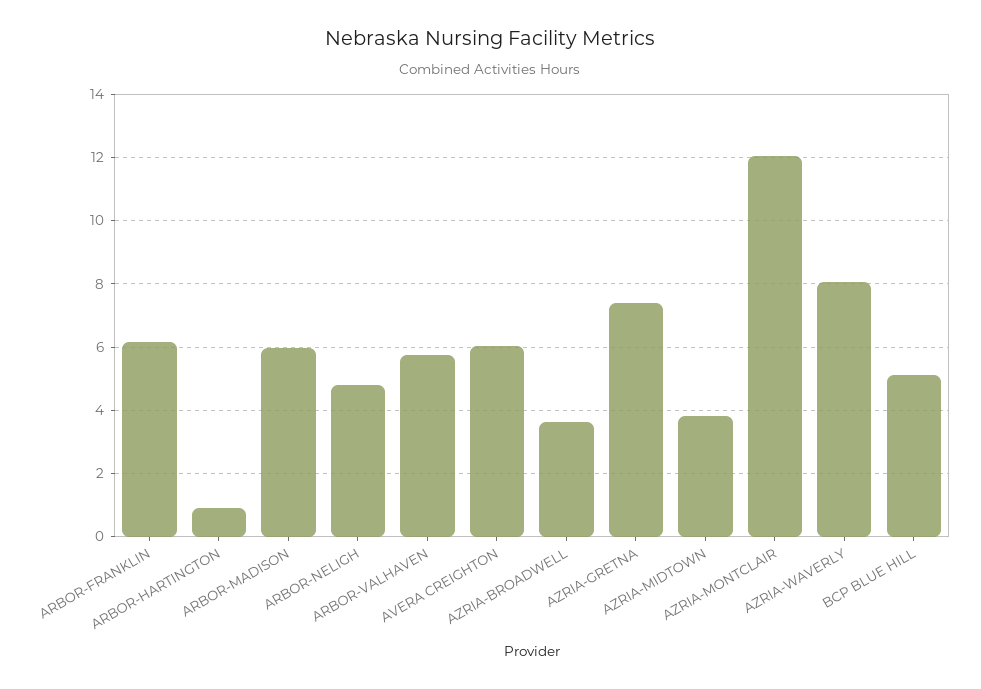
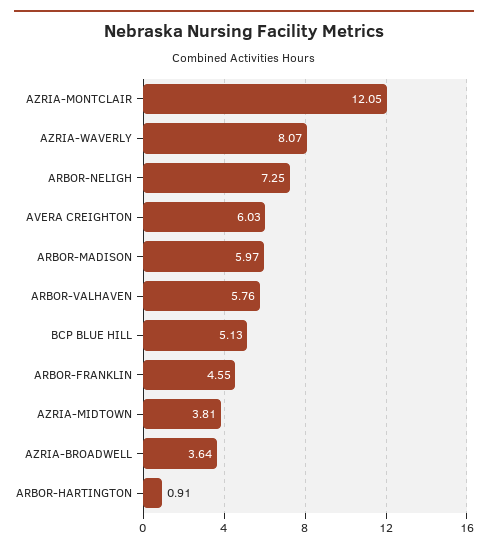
ARBOR-FRANKLIN: 6.2 -> 4.55
ARBOR-NELIGH: 4.8 -> 7.25
AZRIA-GRETNA: 7.4 -> none

